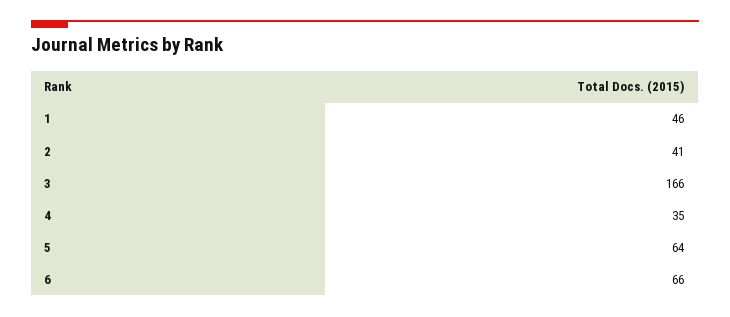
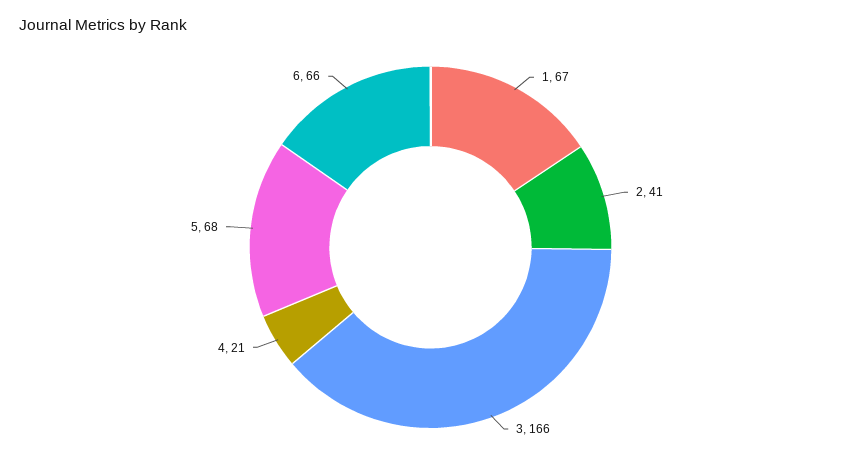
1: 46 -> 67
4: 35 -> 21
5: 64 -> 68

